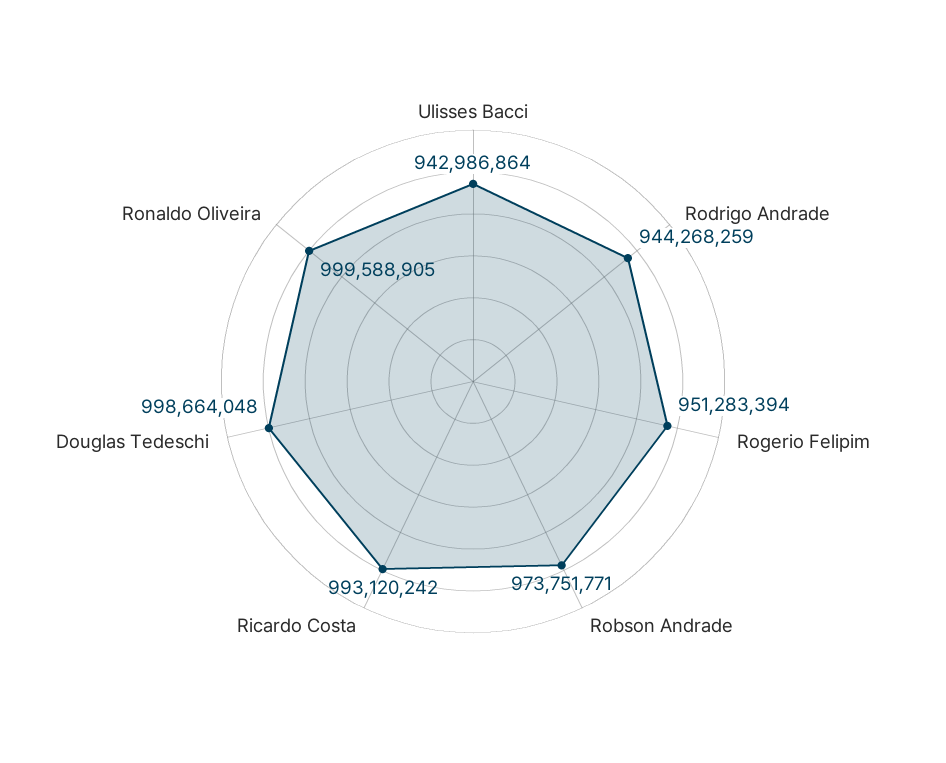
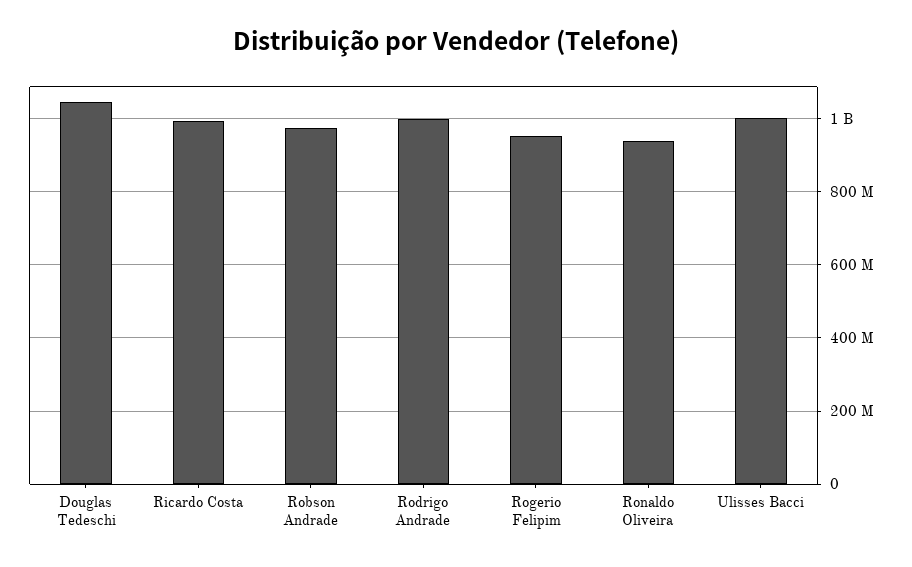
Ulisses Bacci: 942986864 -> 1000000000
Rodrigo Andrade: 944268259 -> 1000000000
Douglas Tedeschi: 998664048 -> 1040000000
Ronaldo Oliveira: 999588905 -> 940000000

